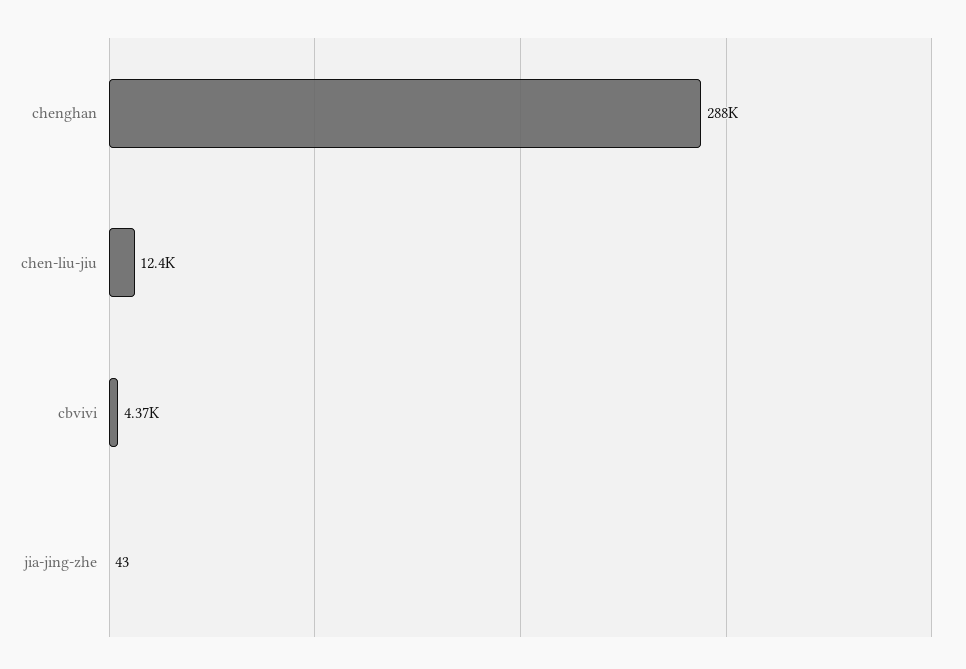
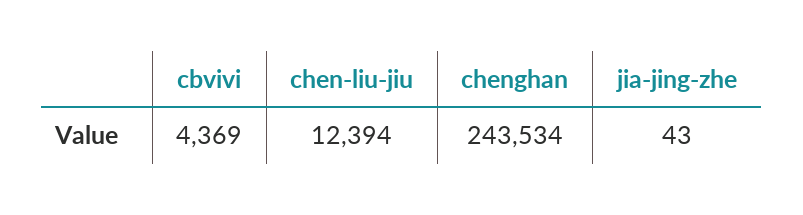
chenghan: 288000 -> 243534

